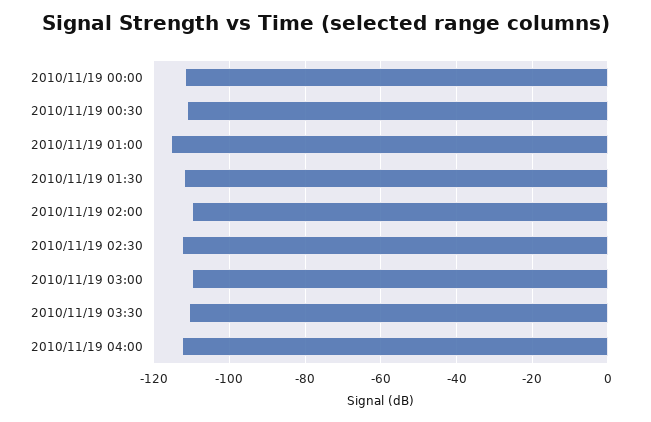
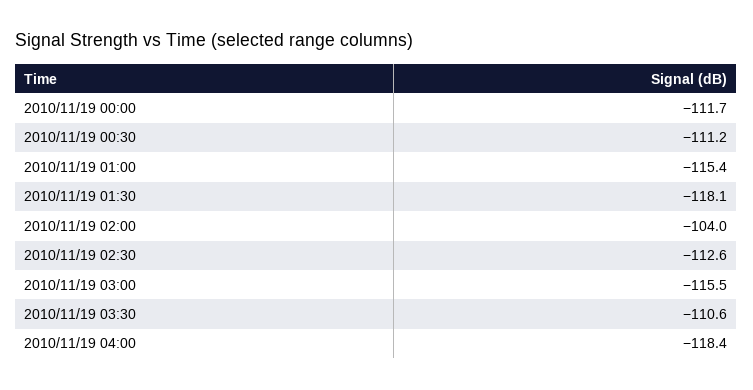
2010/11/19 01:30: -112 -> -118.1
2010/11/19 02:00: -110 -> -104
2010/11/19 03:00: -110 -> -115.5
2010/11/19 04:00: -112 -> -118.4

